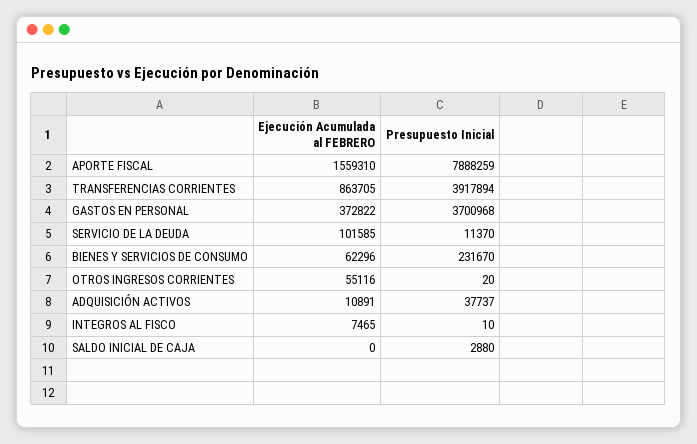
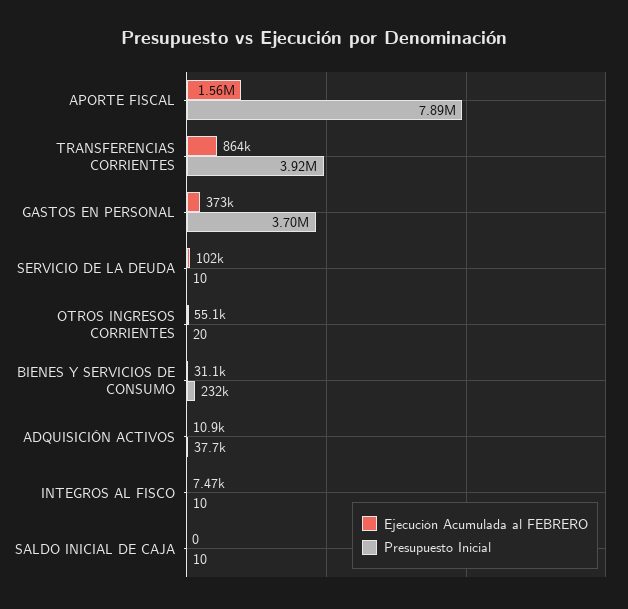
Presupuesto Inicial, SERVICIO DE LA DEUDA: 11370 -> 10
Ejecución Acumulada al FEBRERO, BIENES Y SERVICIOS DE CONSUMO: 62296 -> 31100
Presupuesto Inicial, SALDO INICIAL DE CAJA: 2880 -> 10

